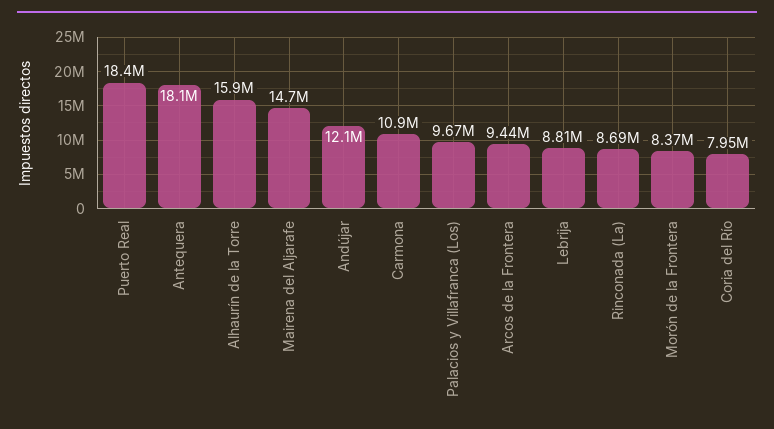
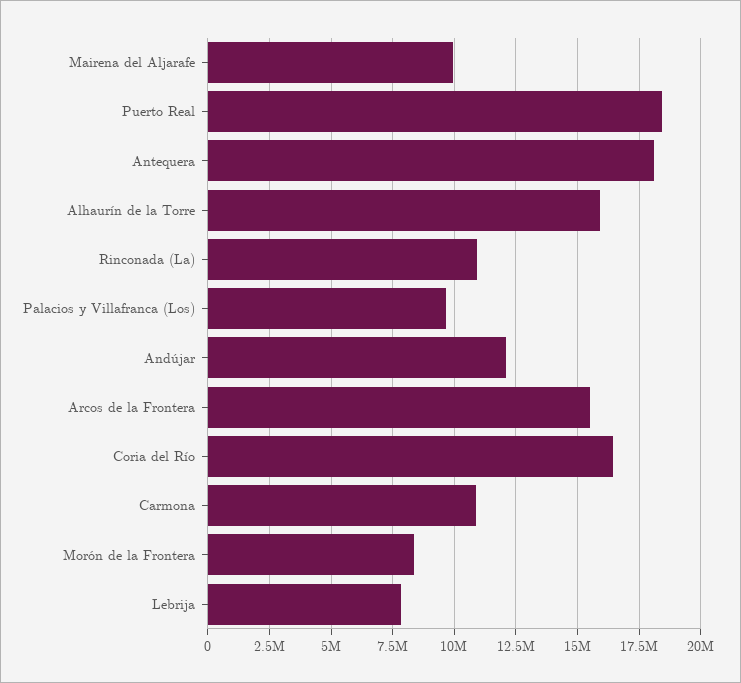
Mairena del Aljarafe: 14700000 -> 10000000
Arcos de la Frontera: 9440000 -> 15500000
Lebrija: 8810000 -> 7750000
Rinconada (La): 8690000 -> 11000000
Coria del Río: 7950000 -> 16500000

